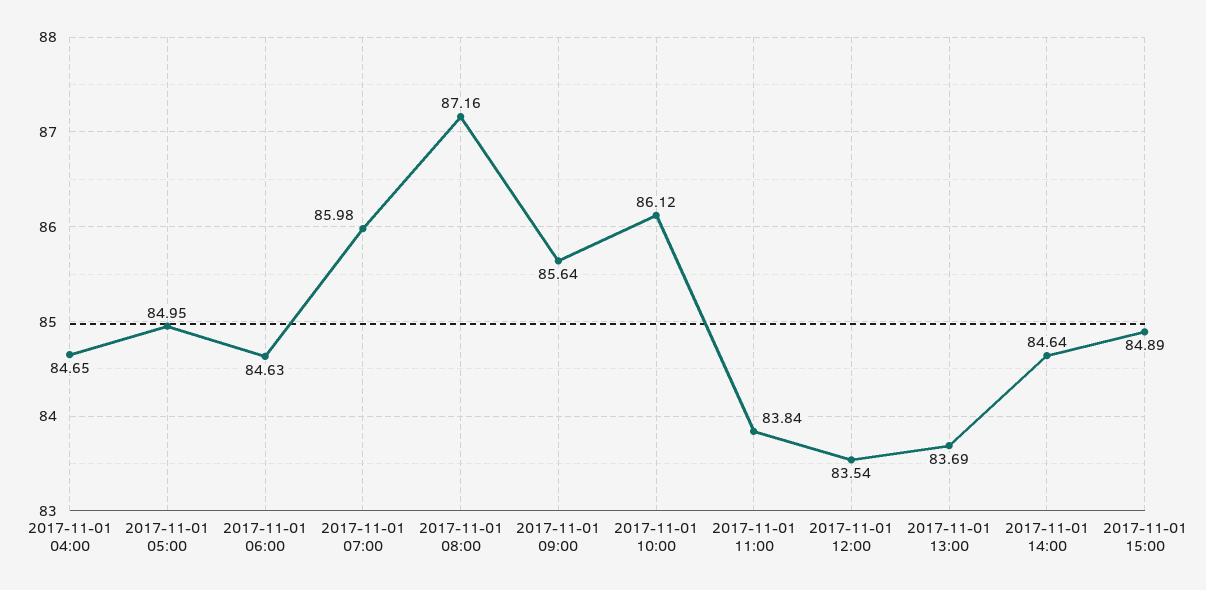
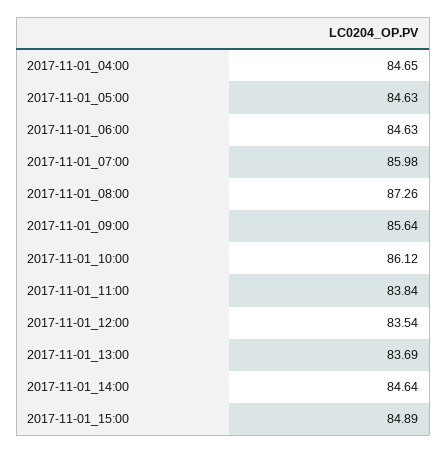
2017-11-01 05:00: 84.95 -> 84.63
2017-11-01 08:00: 87.16 -> 87.26

